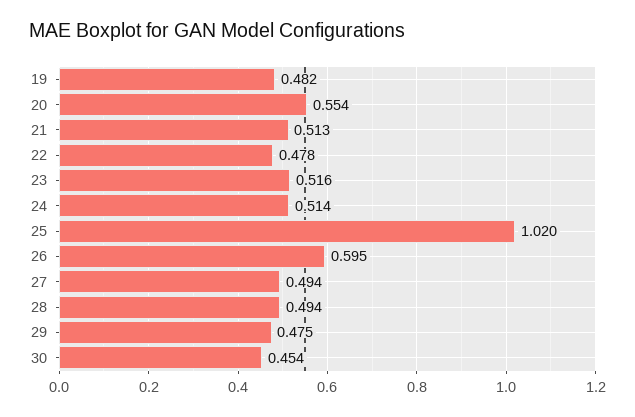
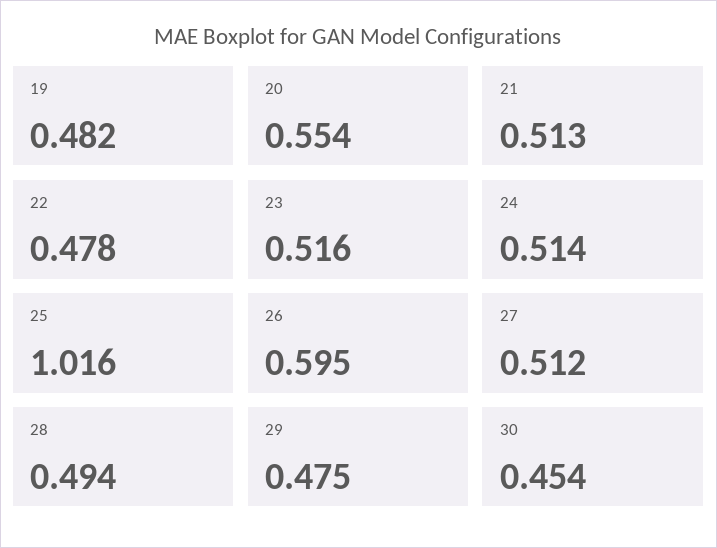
25: 1.02 -> 1.016
27: 0.494 -> 0.512

